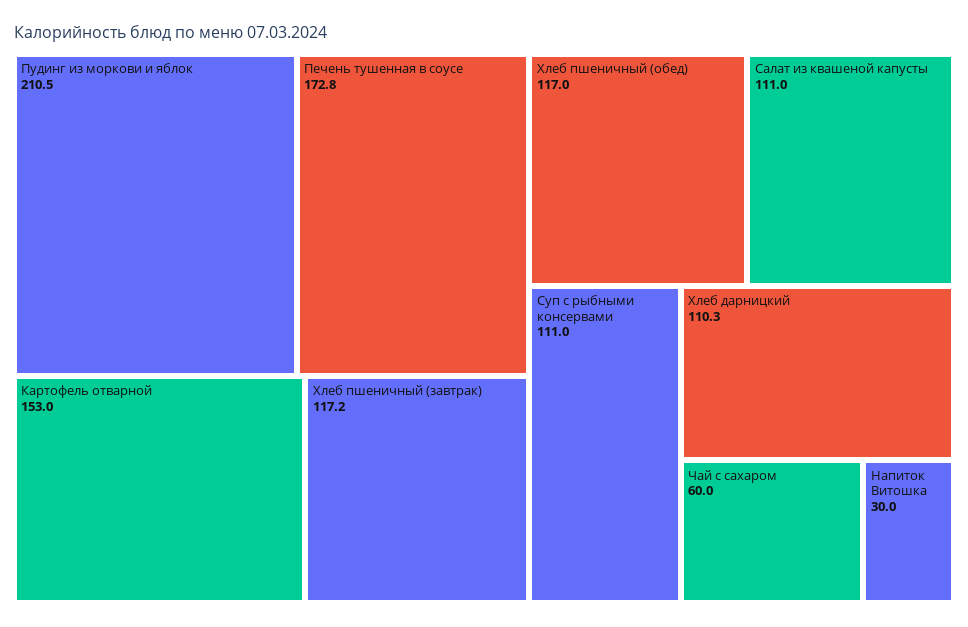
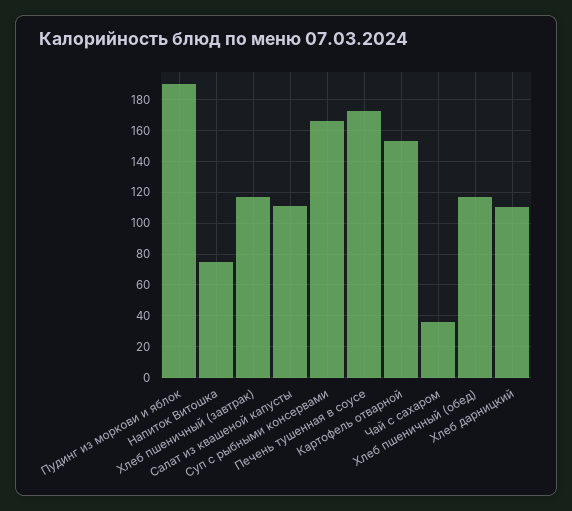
Пудинг из моркови и яблок: 210.5 -> 190
Суп с рыбными консервами: 111 -> 165
Чай с сахаром: 60 -> 35
Напиток Витошка: 30 -> 75

